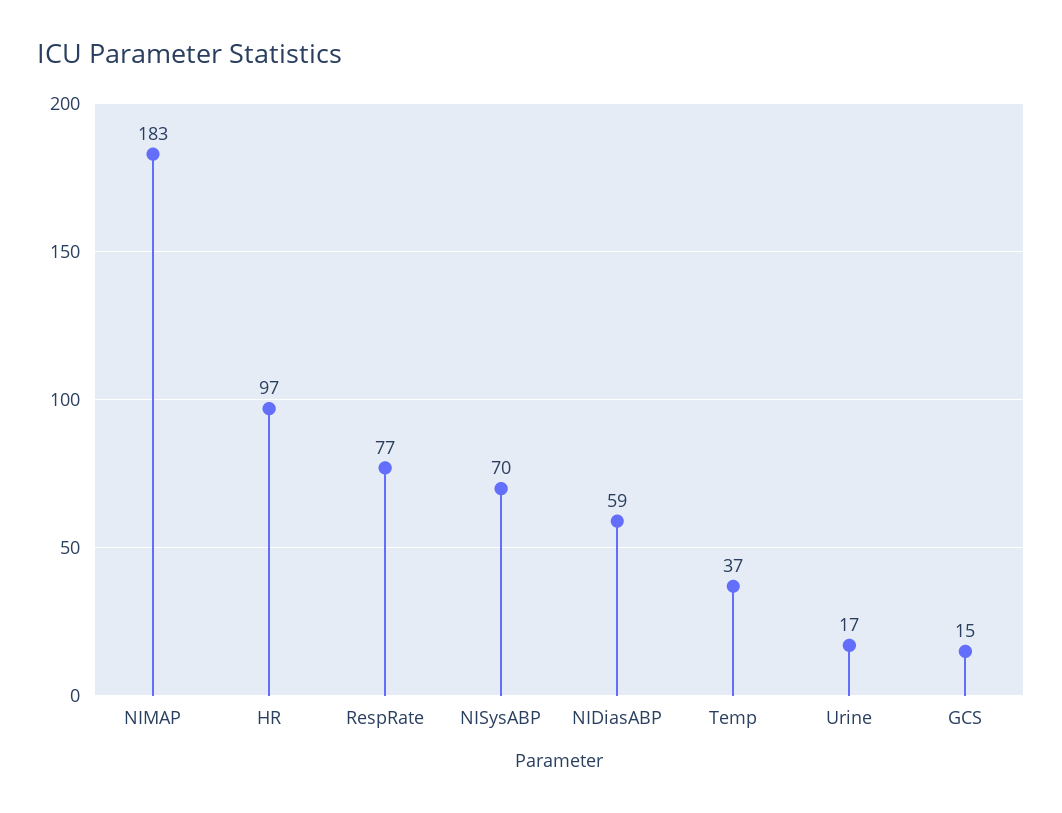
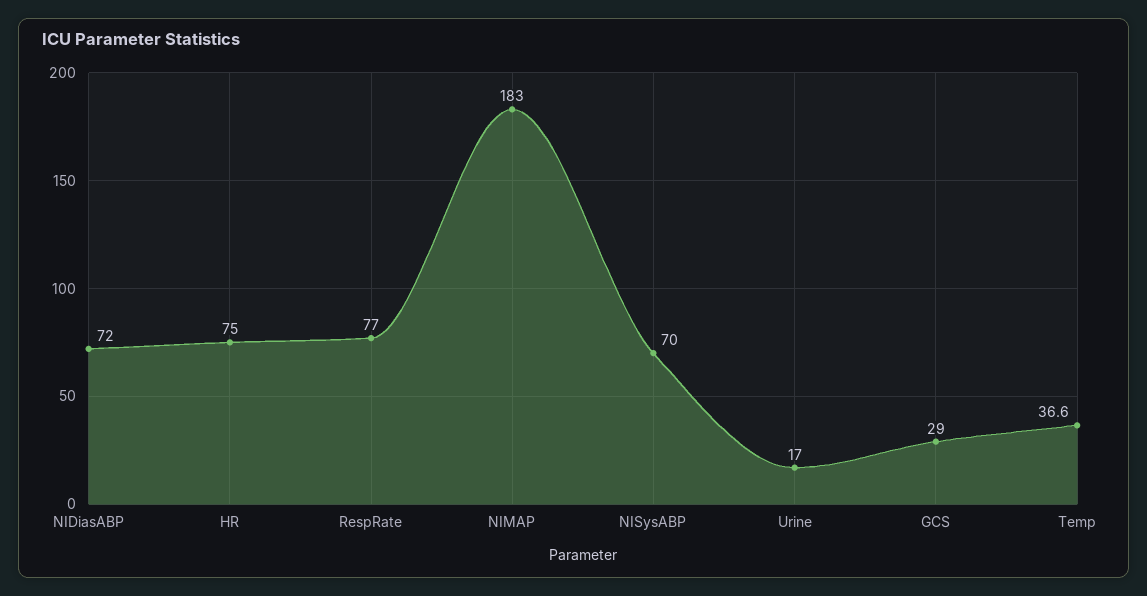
HR: 97 -> 75
NIDiasABP: 59 -> 72
GCS: 15 -> 29

